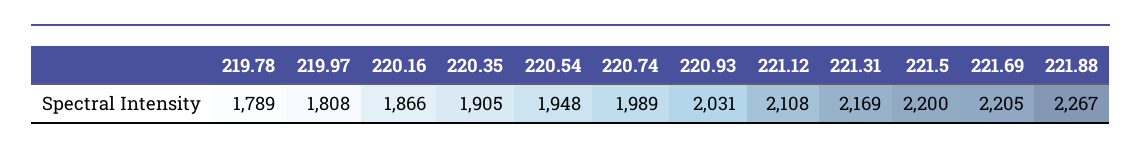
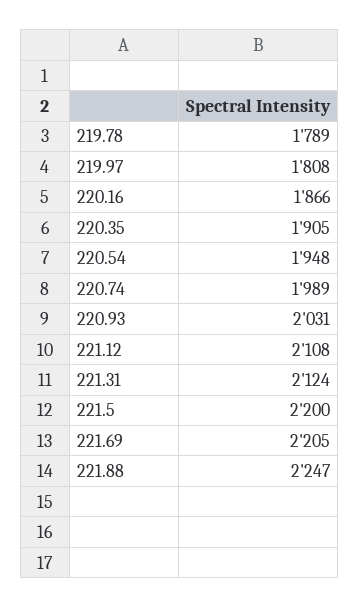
221.31: 2169 -> 2124
221.88: 2267 -> 2247

